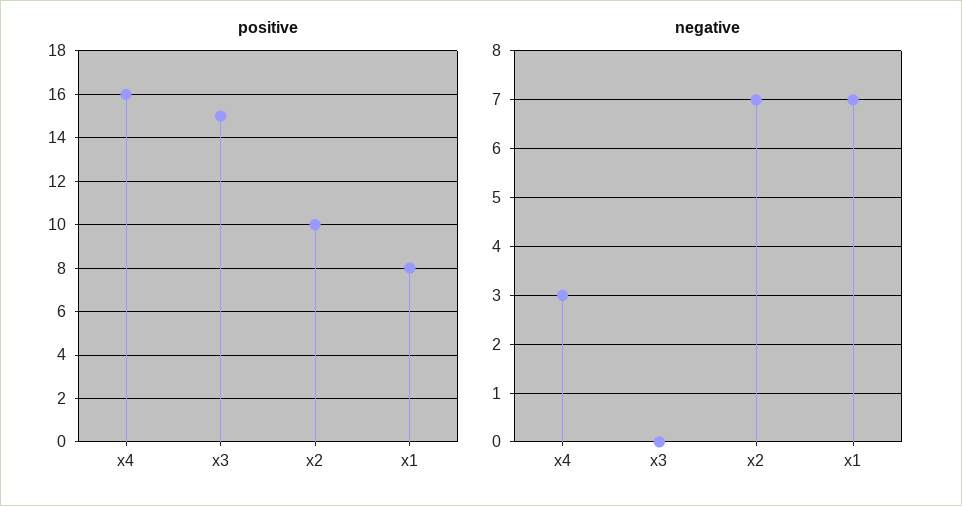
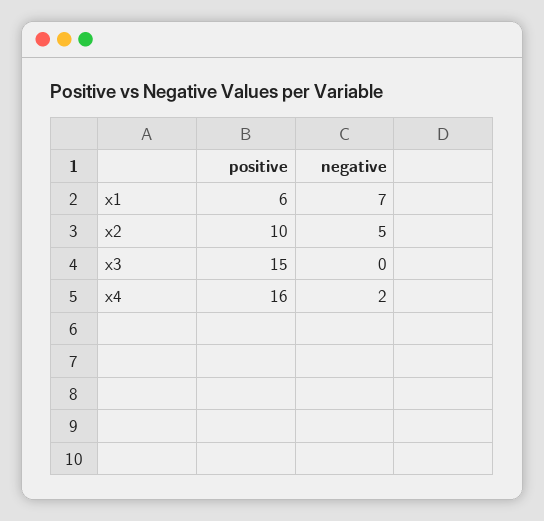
positive, x1: 8 -> 6
negative, x4: 3 -> 2
negative, x2: 7 -> 5

